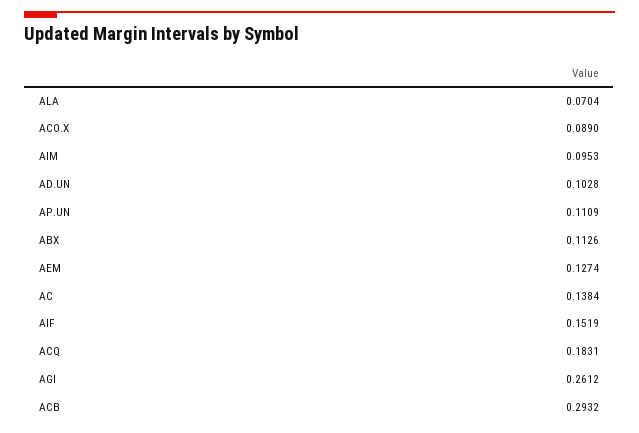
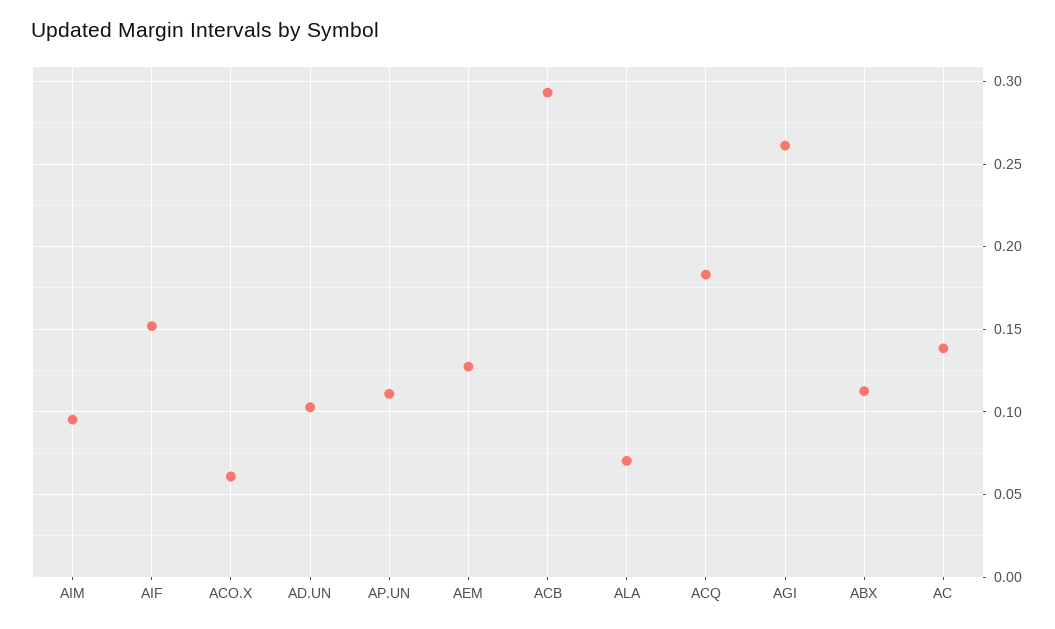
ACO.X: 0.089 -> 0.06

